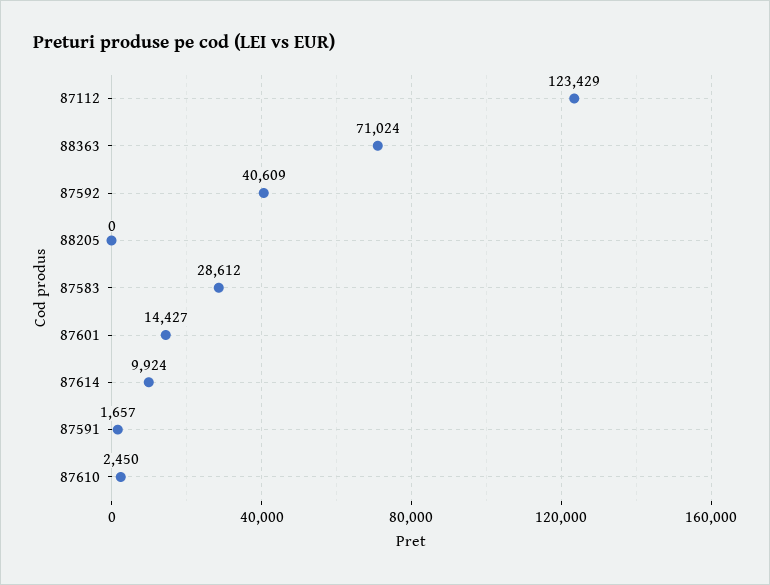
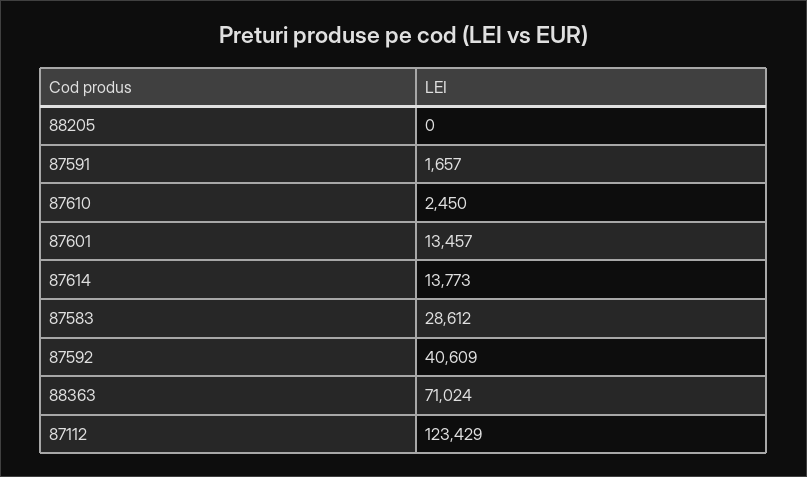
87601: 14427 -> 13457
87614: 9924 -> 13773

